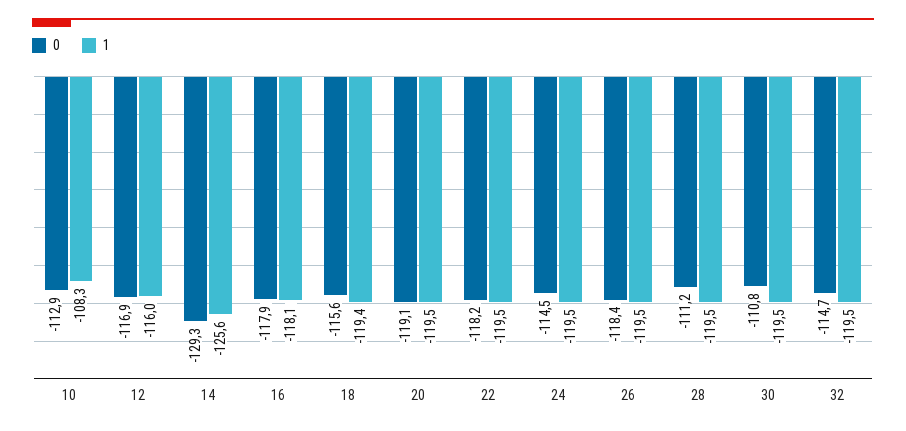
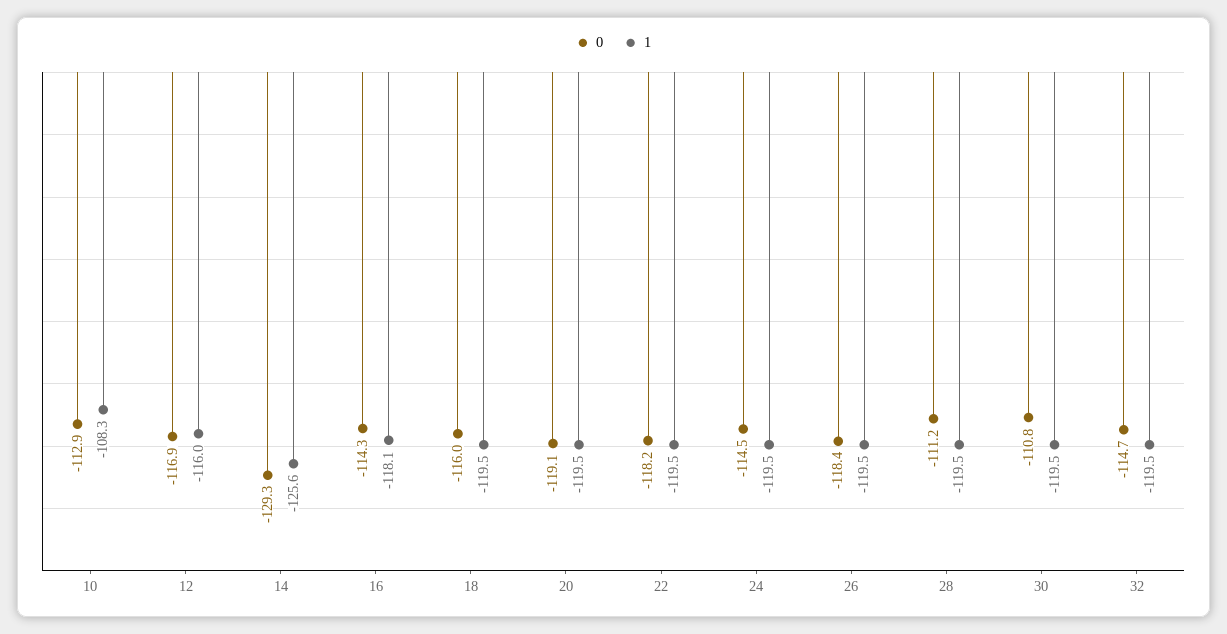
0, 16: -117.9 -> -114.3
0, 18: -115.6 -> -116
1, 18: -119.4 -> -119.5

